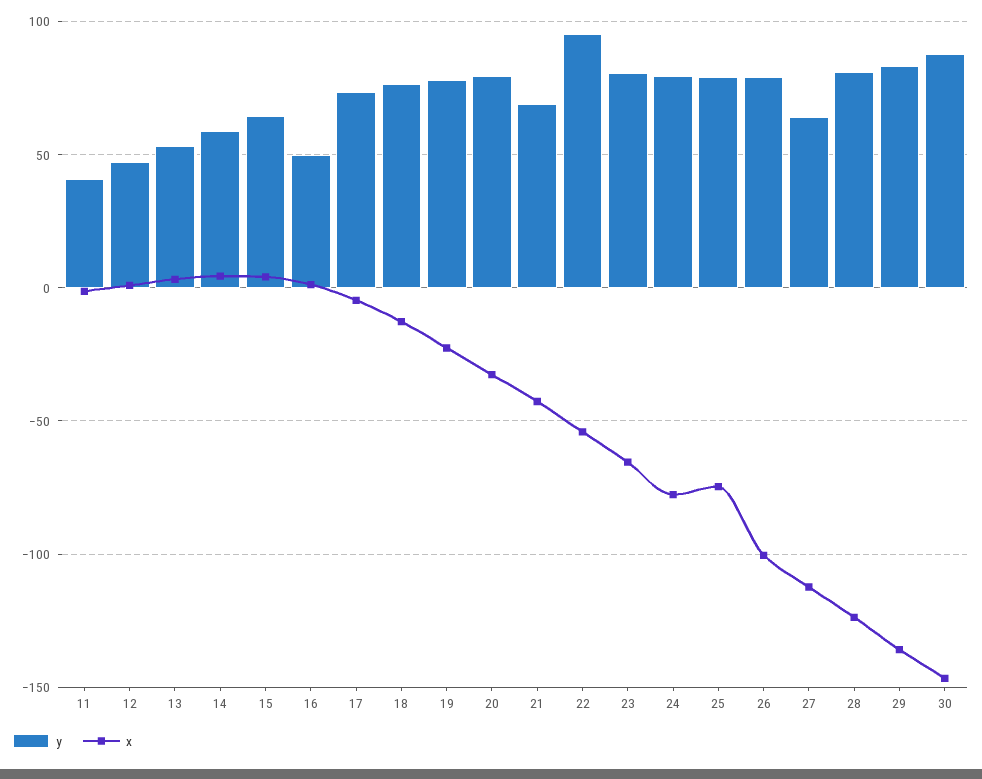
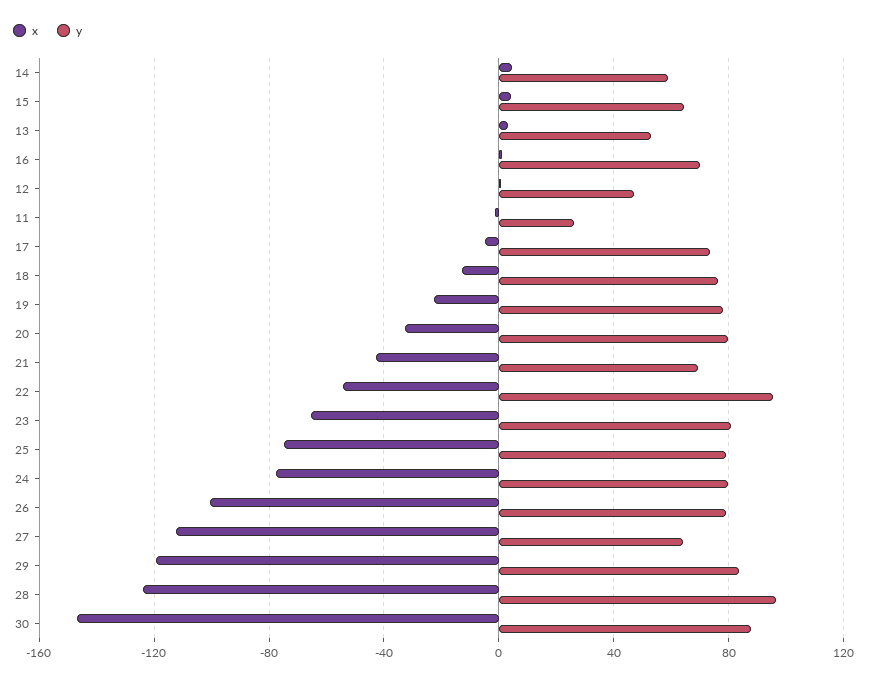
y, 11: 40 -> 25
y, 16: 50 -> 70
y, 28: 80 -> 95
x, 29: -135 -> -120

